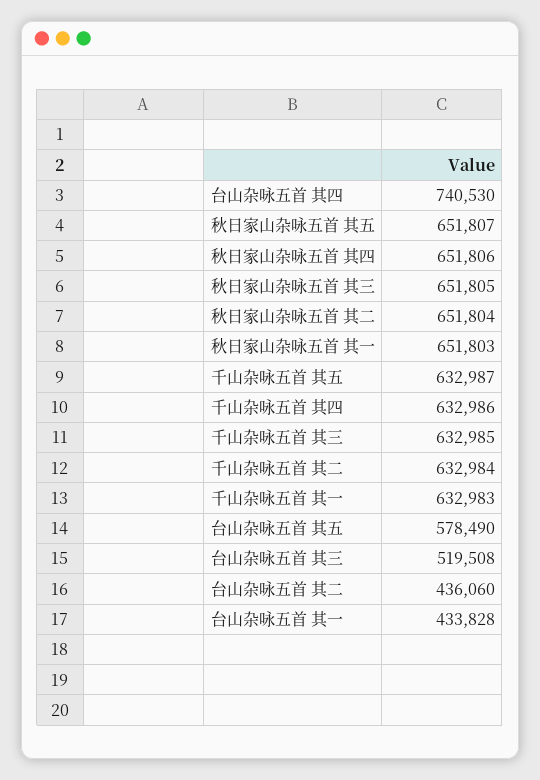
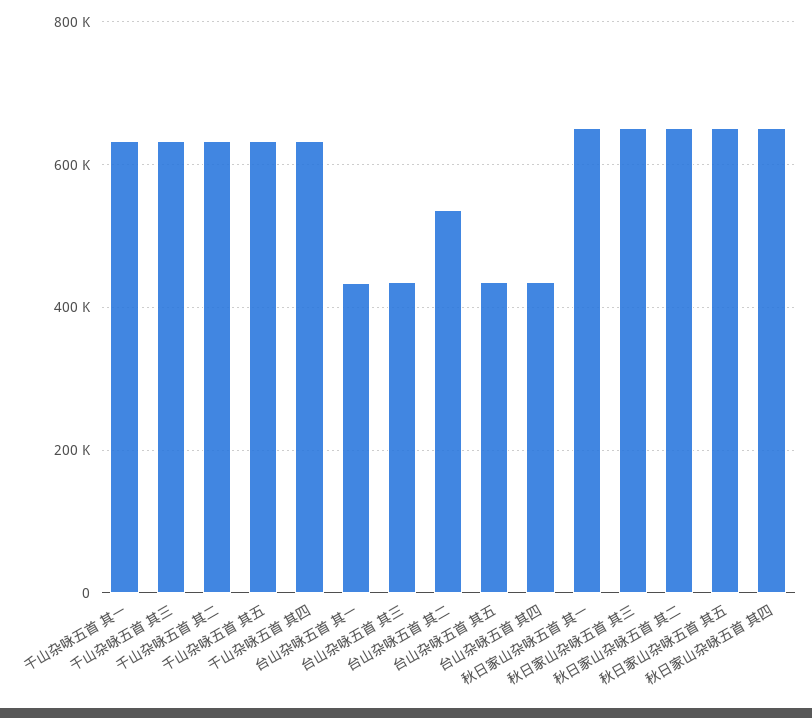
台山杂咏五首 其四: 740530 -> 440000
台山杂咏五首 其五: 578490 -> 440000
台山杂咏五首 其三: 519508 -> 440000
台山杂咏五首 其二: 436060 -> 540000

